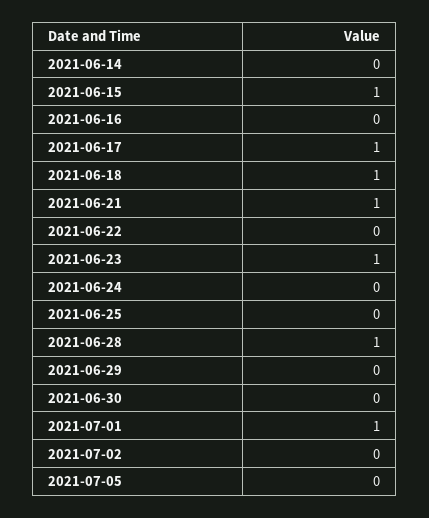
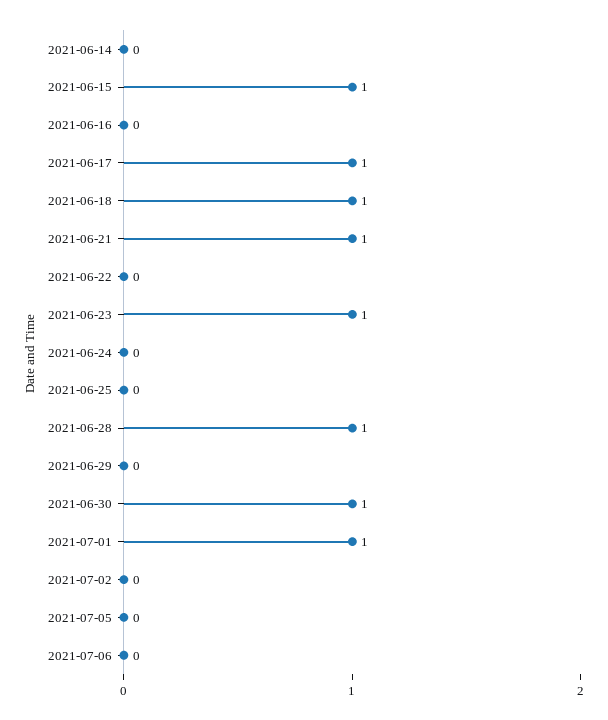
2021-06-30: 0 -> 1
2021-07-06: none -> 0

